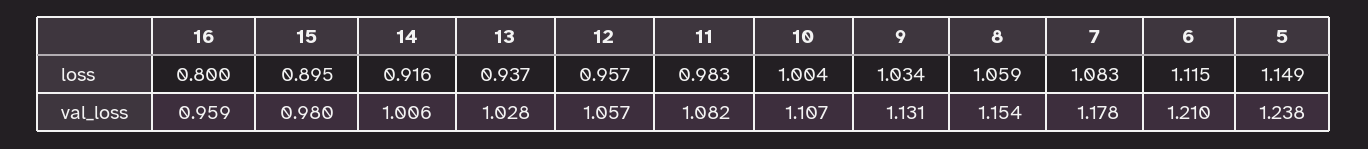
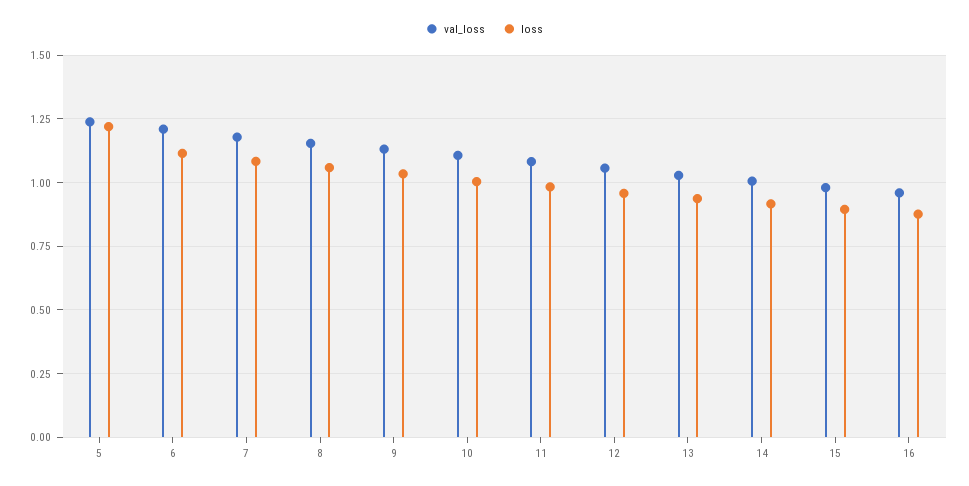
loss, 16: 0.8 -> 0.875
loss, 5: 1.149 -> 1.225

